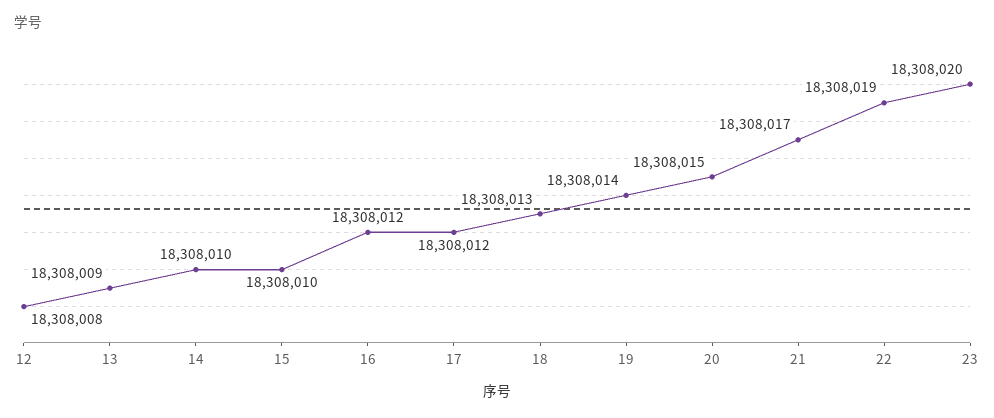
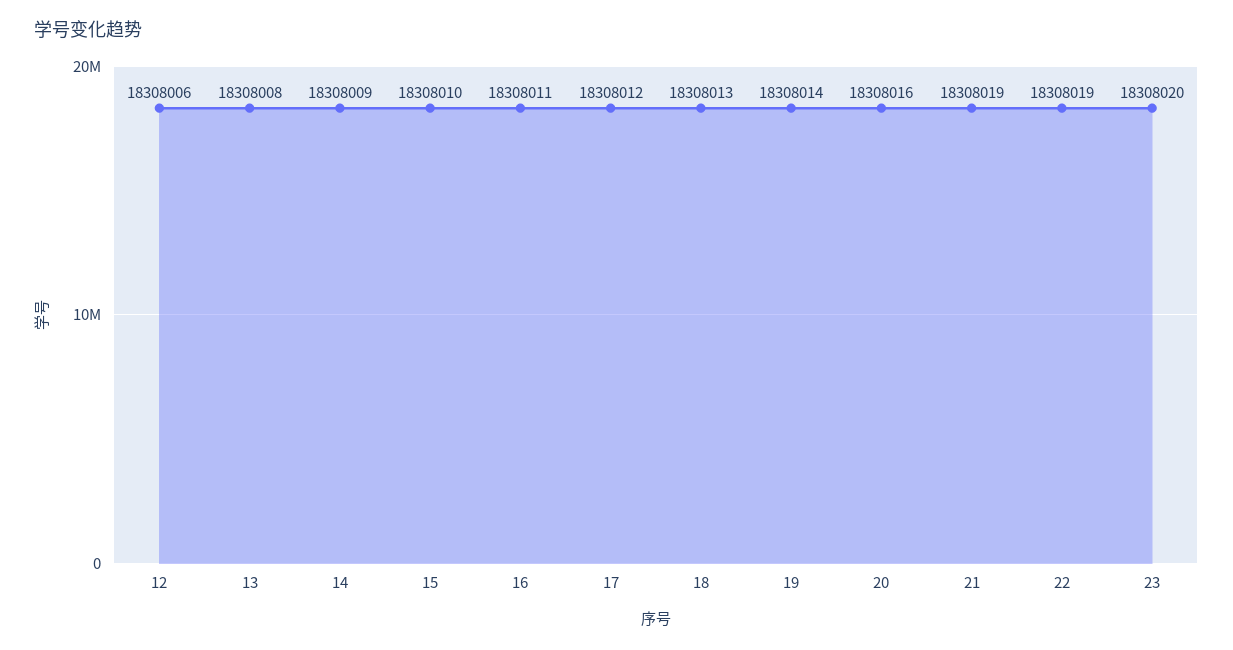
12: 18308008 -> 18308006
13: 18308009 -> 18308008
14: 18308010 -> 18308009
16: 18308012 -> 18308011
20: 18308015 -> 18308016
21: 18308017 -> 18308019

